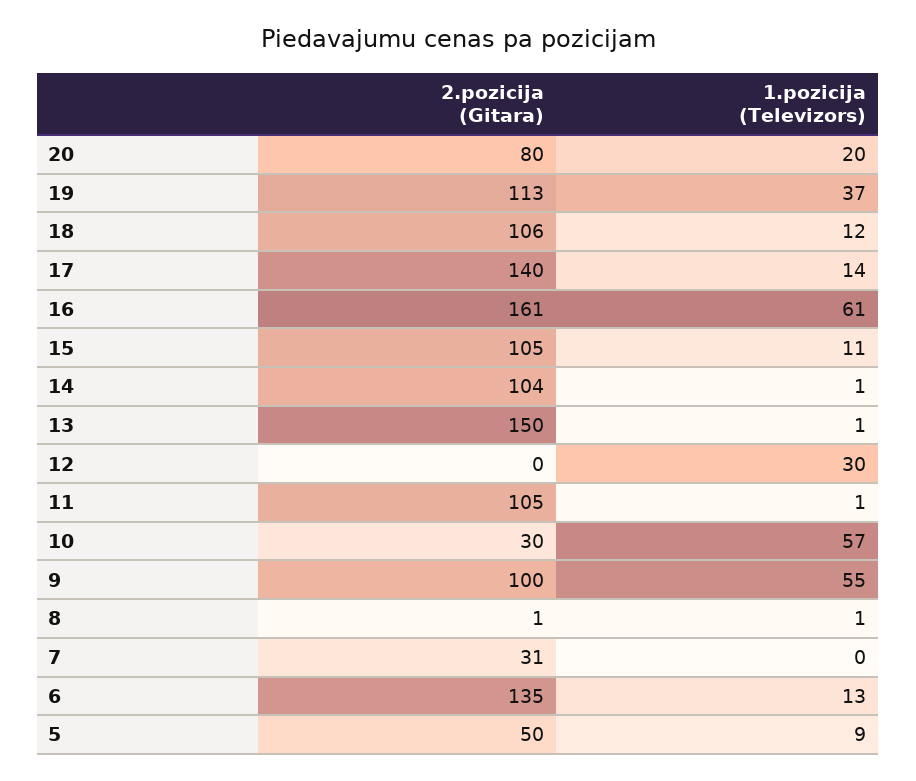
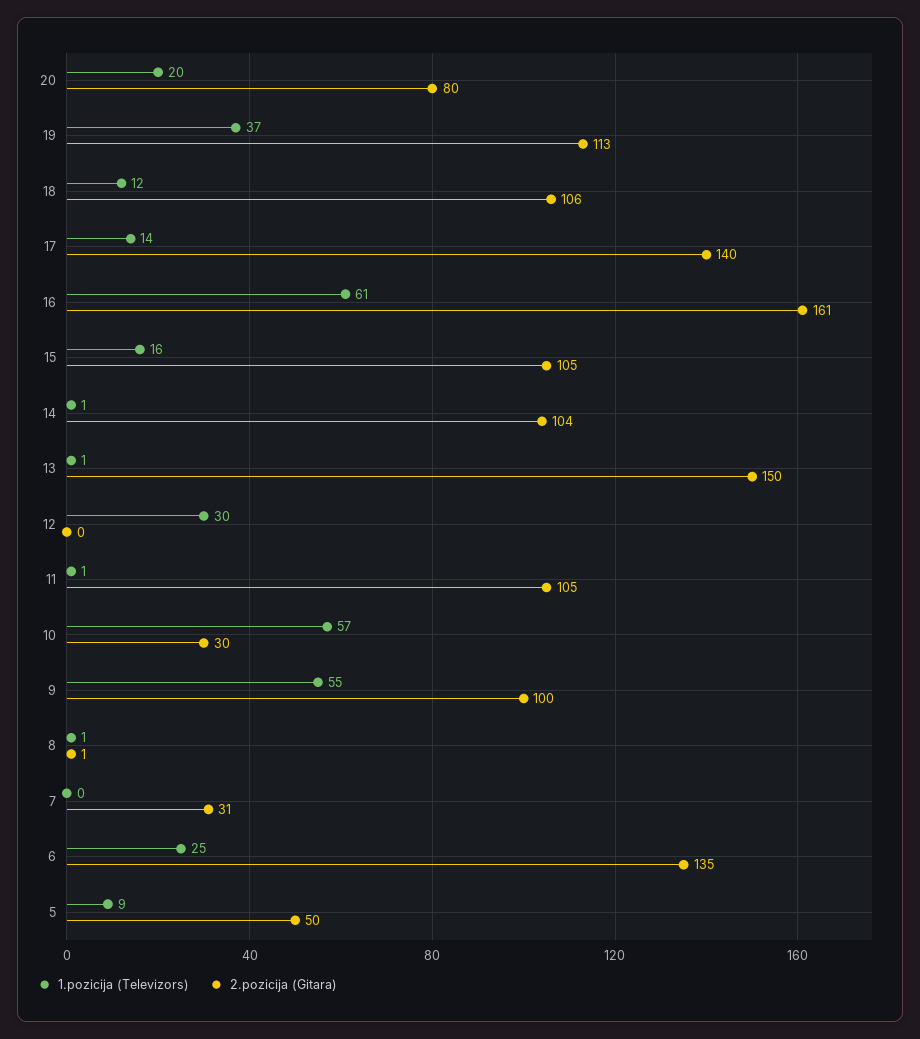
1.pozicija (Televizors), 15: 11 -> 16
1.pozicija (Televizors), 6: 13 -> 25

